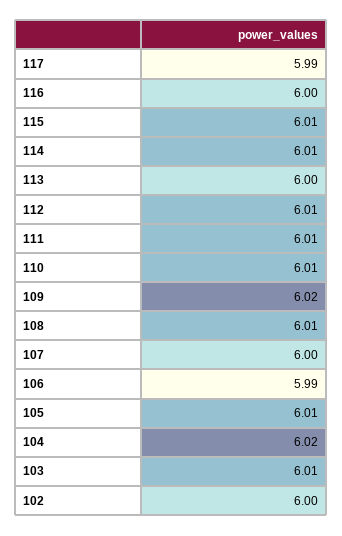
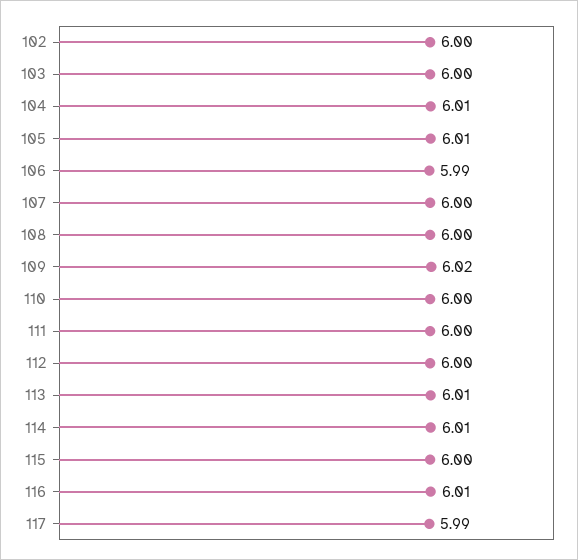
116: 6 -> 6.01
115: 6.01 -> 6
113: 6 -> 6.01
112: 6.01 -> 6
111: 6.01 -> 6
110: 6.01 -> 6
108: 6.01 -> 6
104: 6.02 -> 6.01
103: 6.01 -> 6

